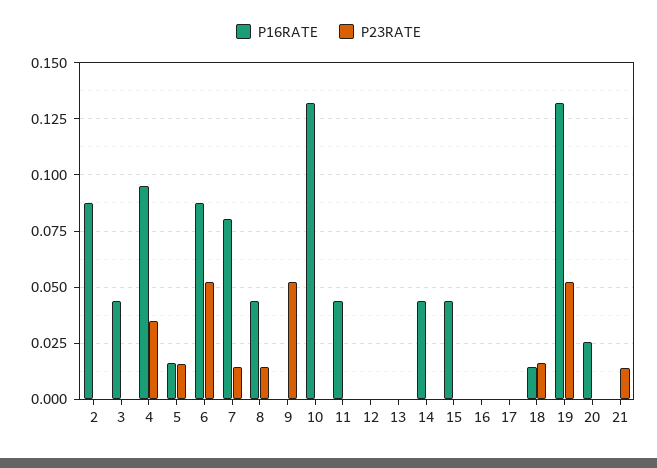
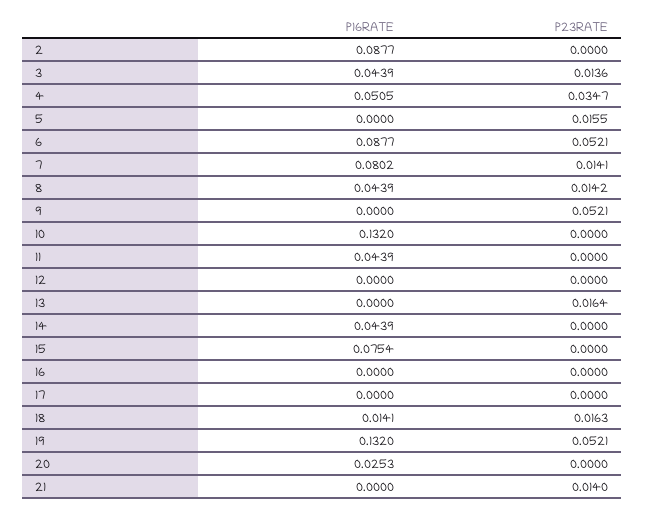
P23RATE, 3: 0 -> 0.0136
P16RATE, 4: 0.095 -> 0.0505
P16RATE, 5: 0.015 -> 0
P23RATE, 13: 0 -> 0.0164
P16RATE, 15: 0.045 -> 0.0754

